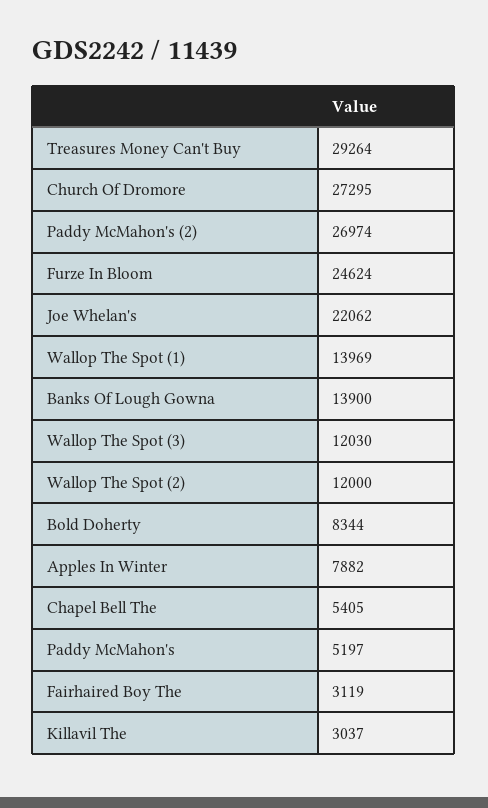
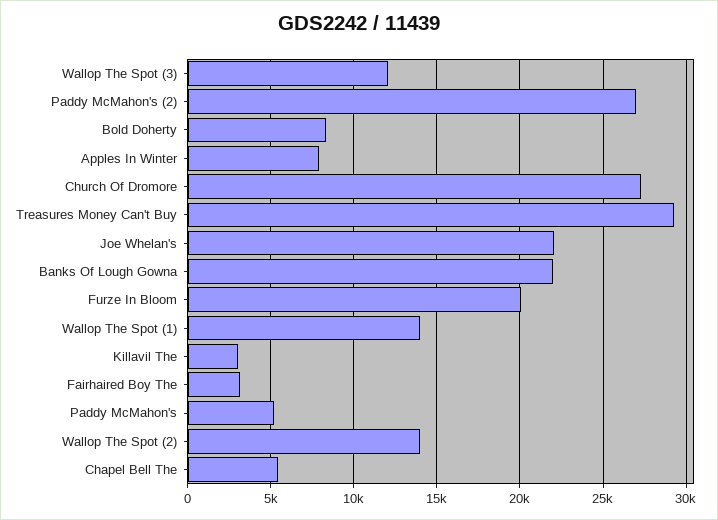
Furze In Bloom: 24624 -> 20000
Banks Of Lough Gowna: 13900 -> 22000
Wallop The Spot (2): 12000 -> 14000

